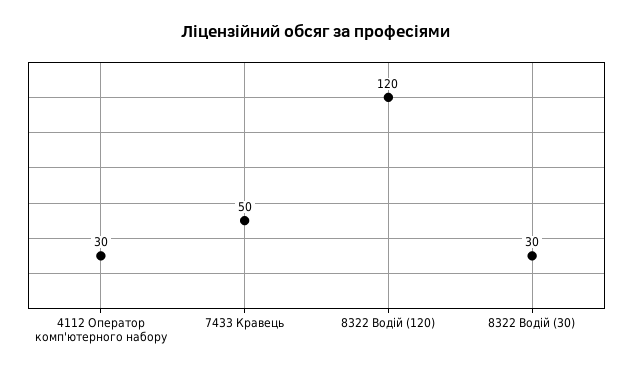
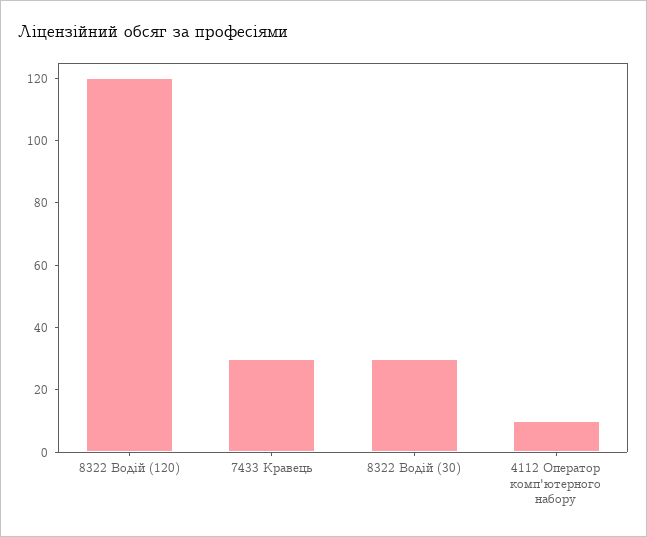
4112 Оператор комп'ютерного набору: 30 -> 10
7433 Кравець: 50 -> 30

